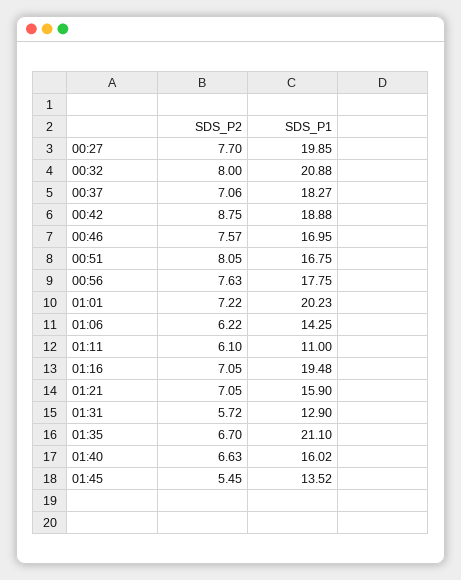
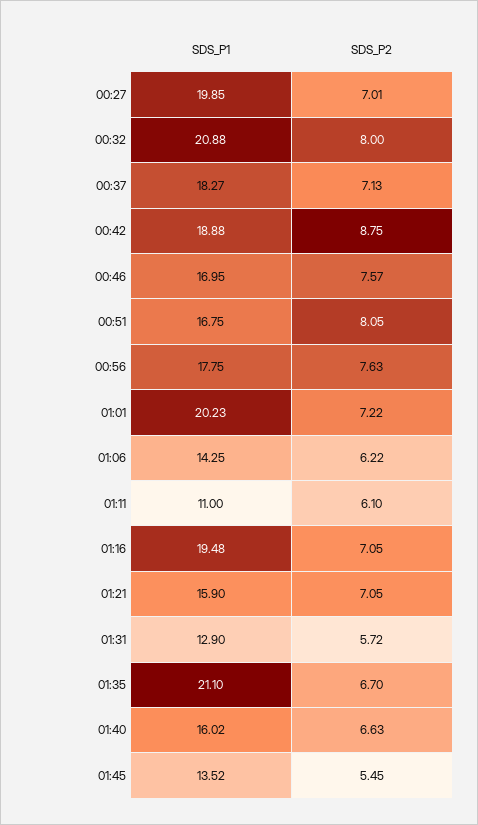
SDS_P2, 00:27: 7.7 -> 7.01
SDS_P2, 00:37: 7.06 -> 7.13

